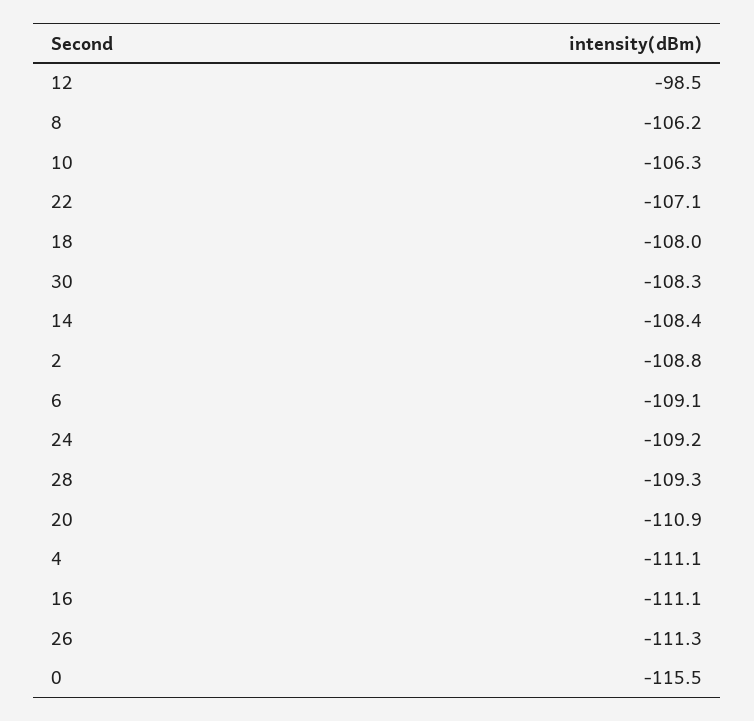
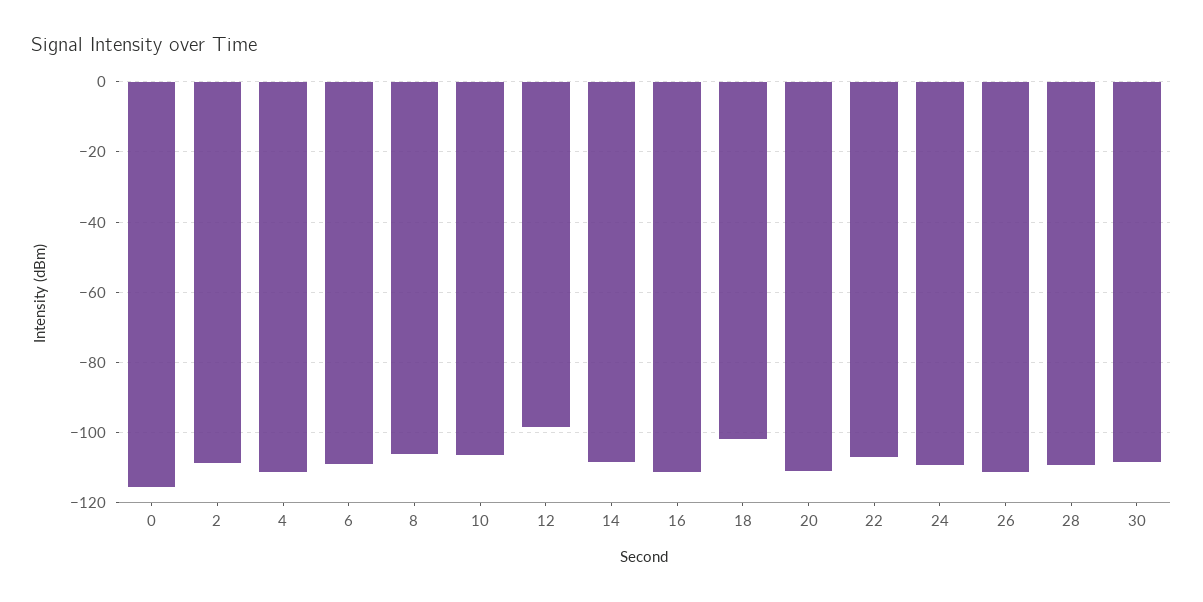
18: -108 -> -102

